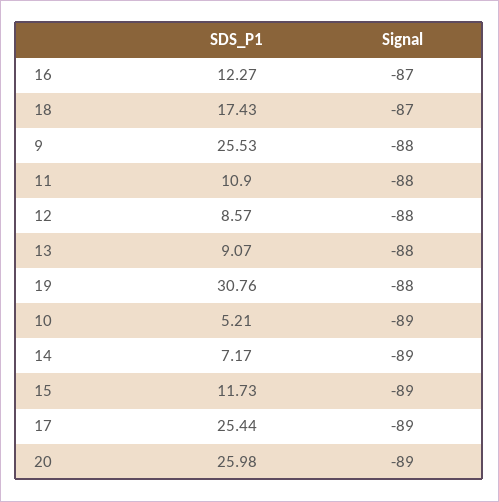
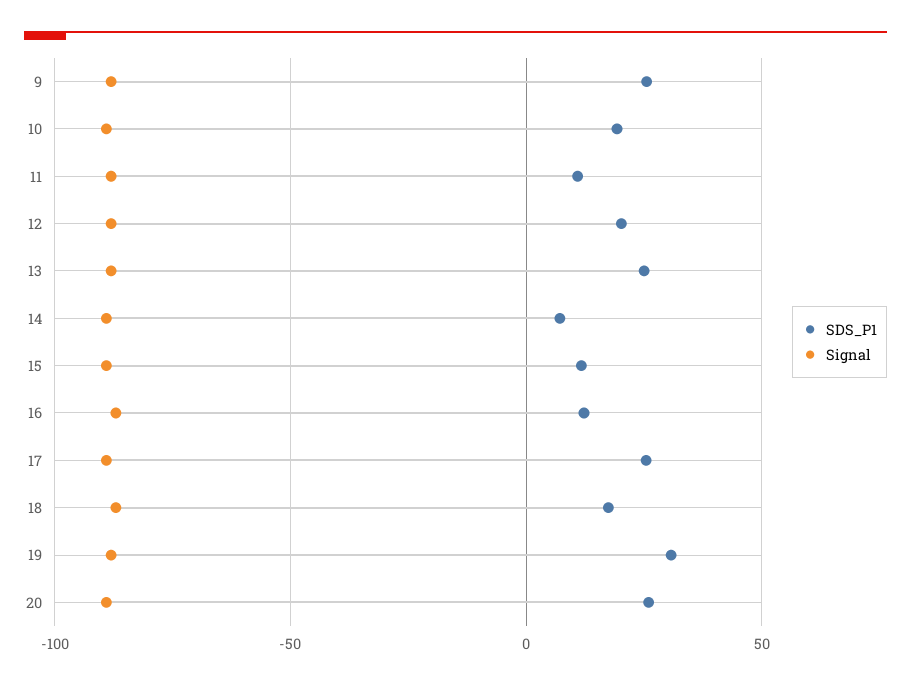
SDS_P1, 12: 8.57 -> 20
SDS_P1, 13: 9.07 -> 25
SDS_P1, 10: 5.21 -> 20

